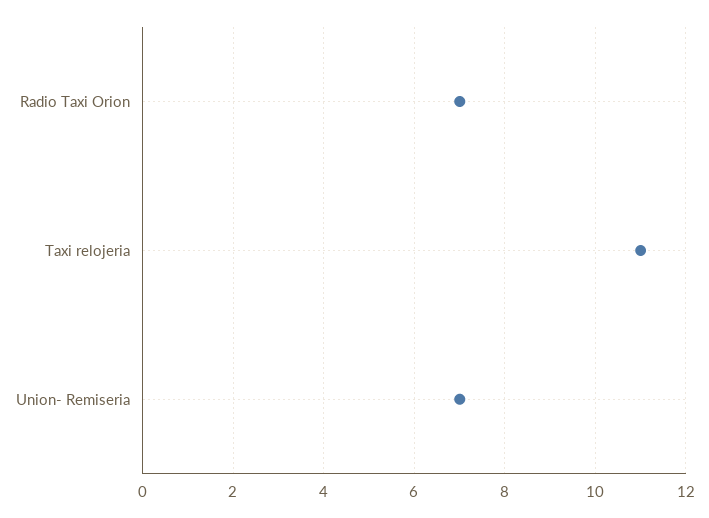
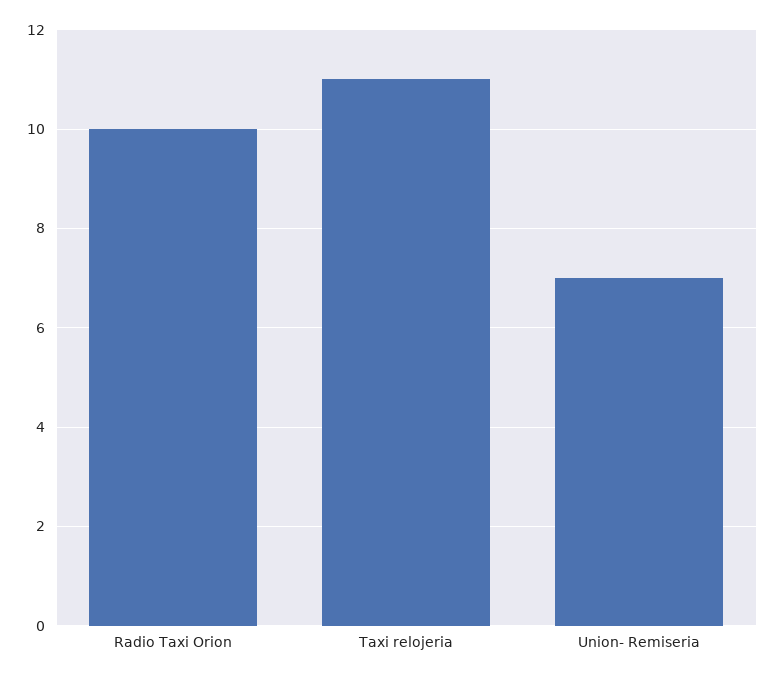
Radio Taxi Orion: 7 -> 10

